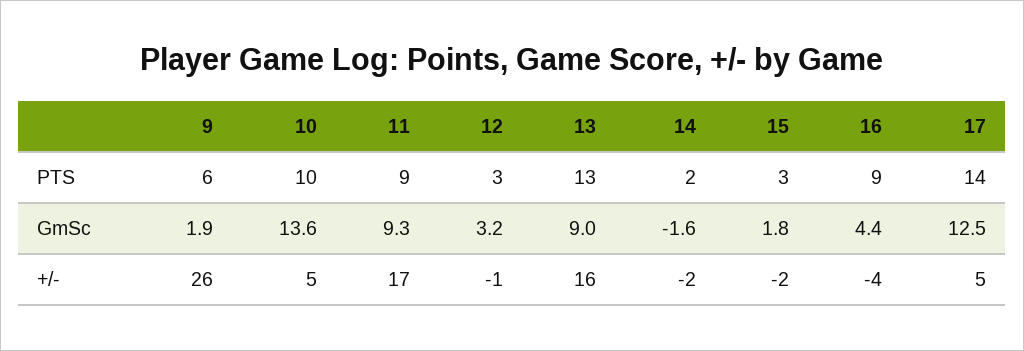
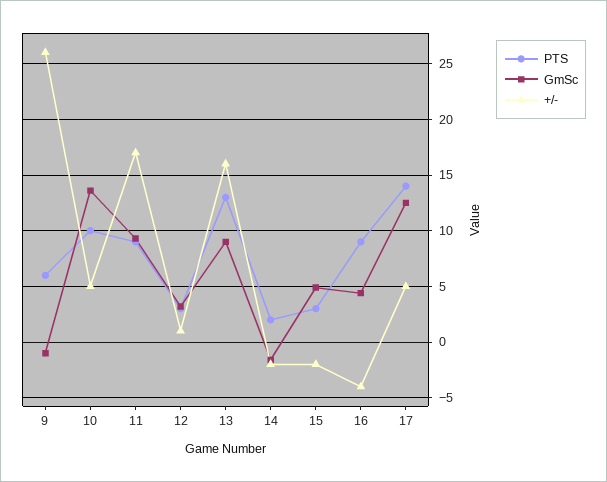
GmSc, 9: 1.9 -> -1
GmSc, 15: 1.8 -> 5
+/-, 12: -1 -> 1

